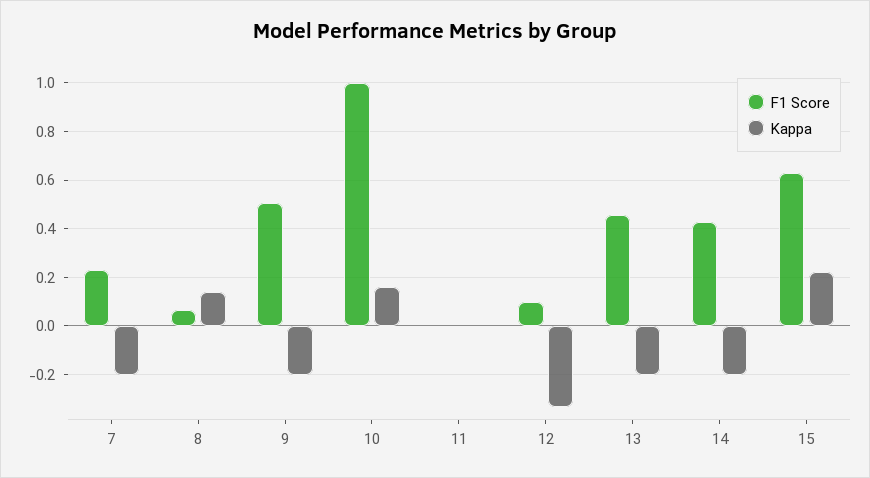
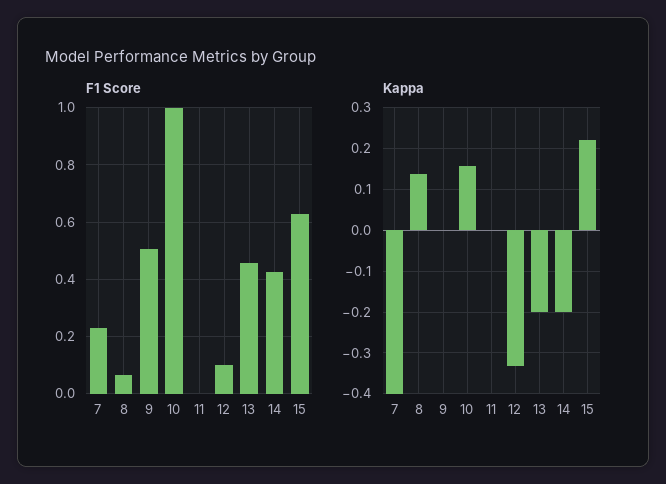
Kappa, 7: -0.2 -> -0.4
Kappa, 9: -0.2 -> 0

